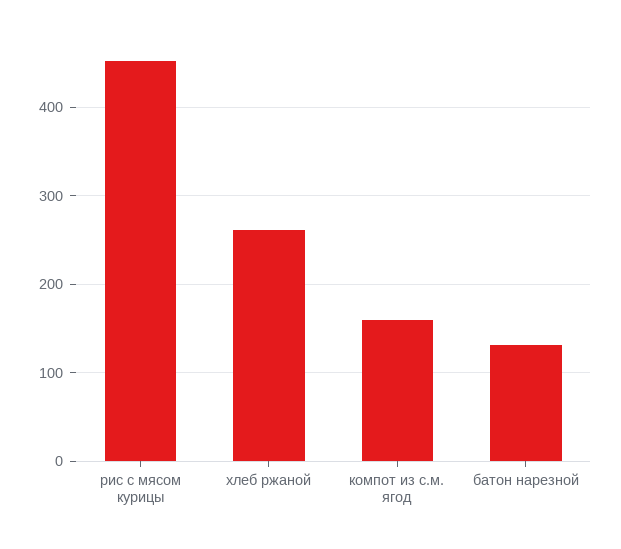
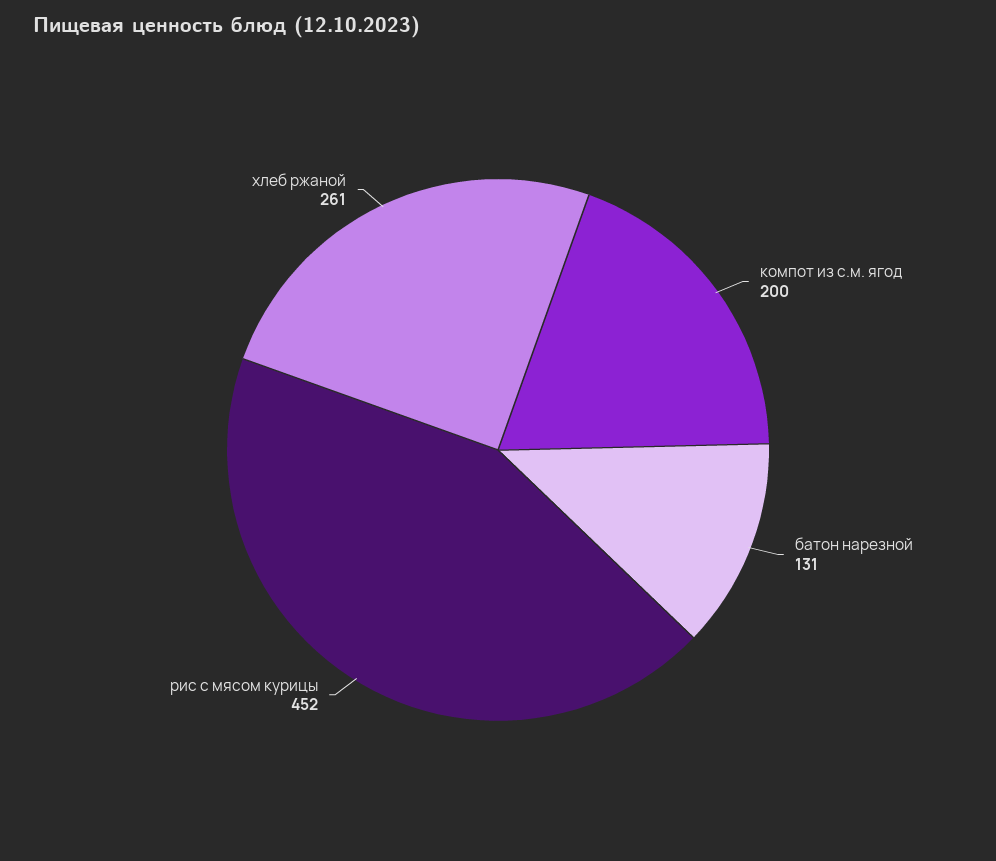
компот из с.м. ягод: 160 -> 200

